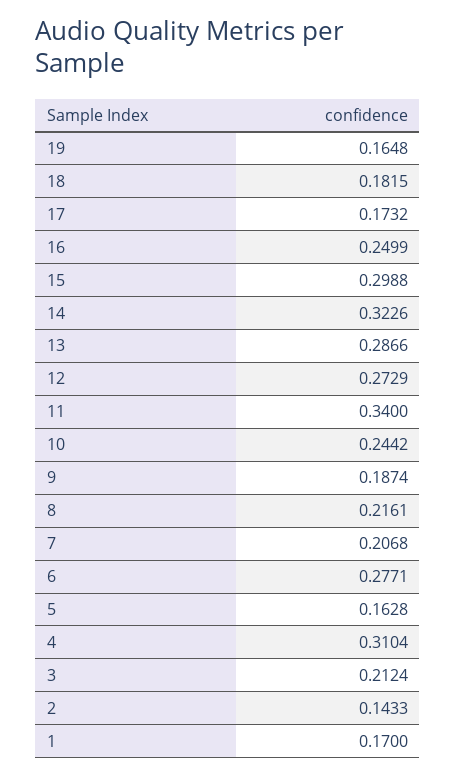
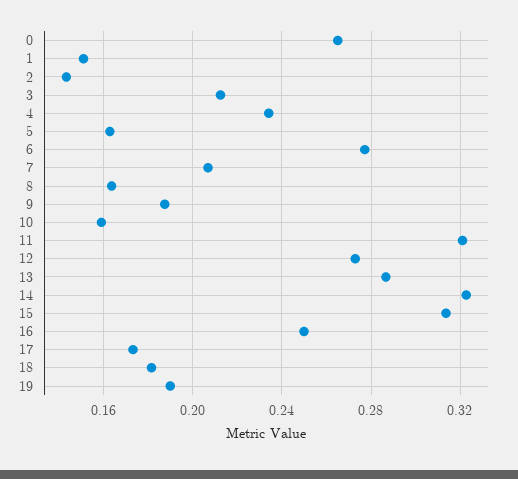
19: 0.1648 -> 0.19
15: 0.2988 -> 0.315
11: 0.34 -> 0.32
10: 0.2442 -> 0.16
8: 0.2161 -> 0.165
4: 0.3104 -> 0.235
1: 0.17 -> 0.15
0: none -> 0.265

